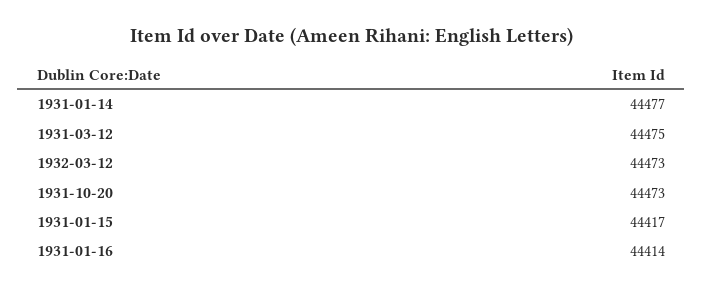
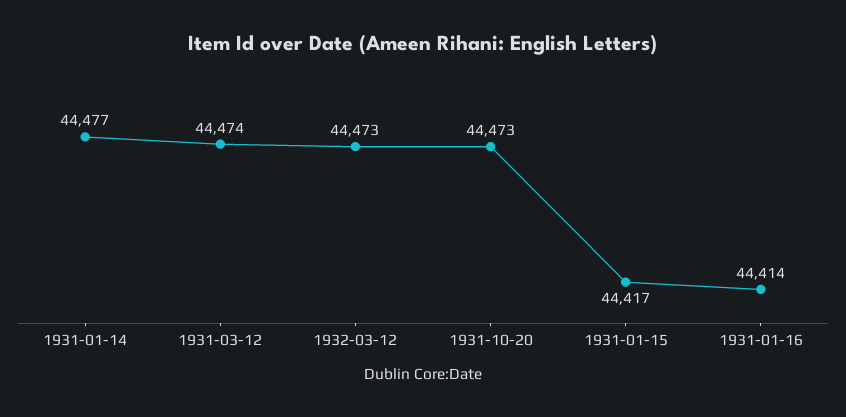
1931-03-12: 44475 -> 44474

